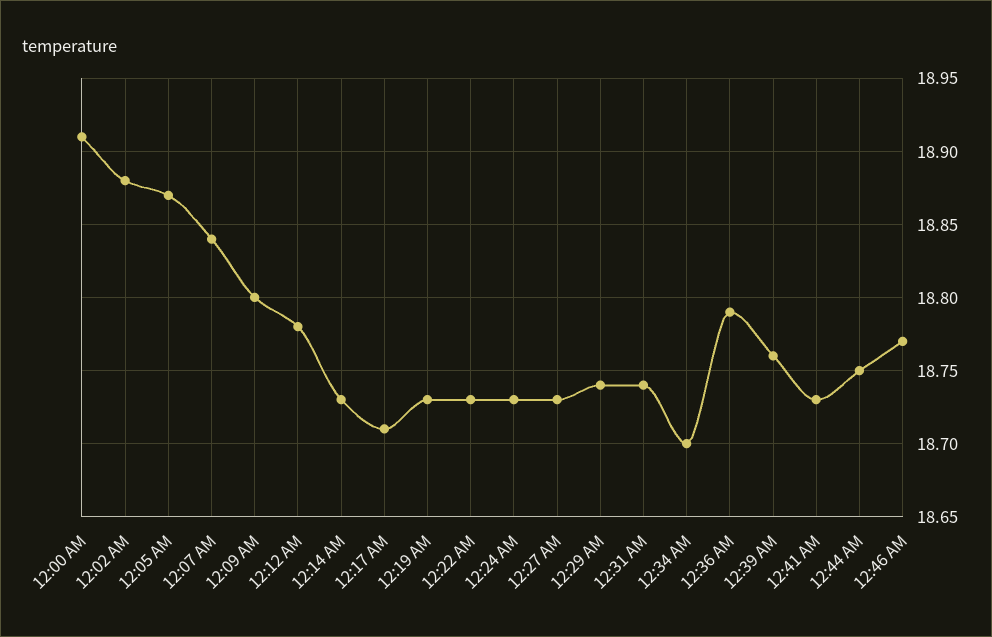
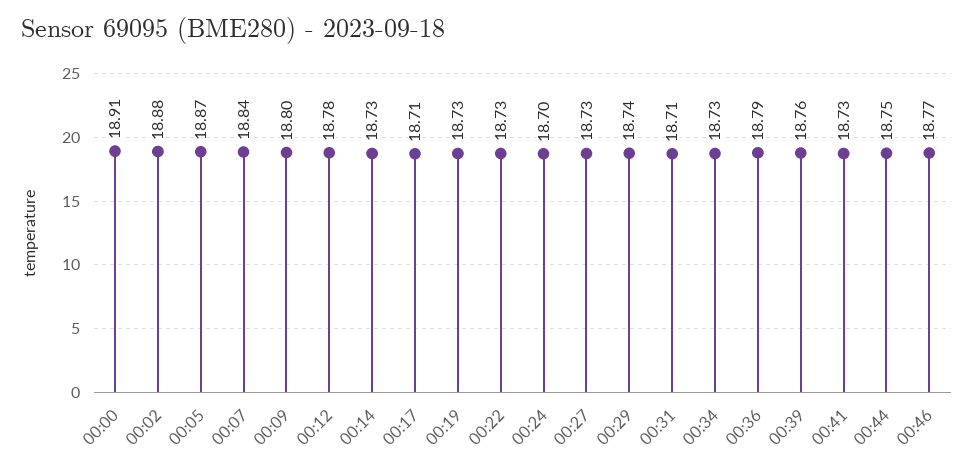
12:24 AM: 18.73 -> 18.7
12:31 AM: 18.74 -> 18.71
12:34 AM: 18.7 -> 18.73

